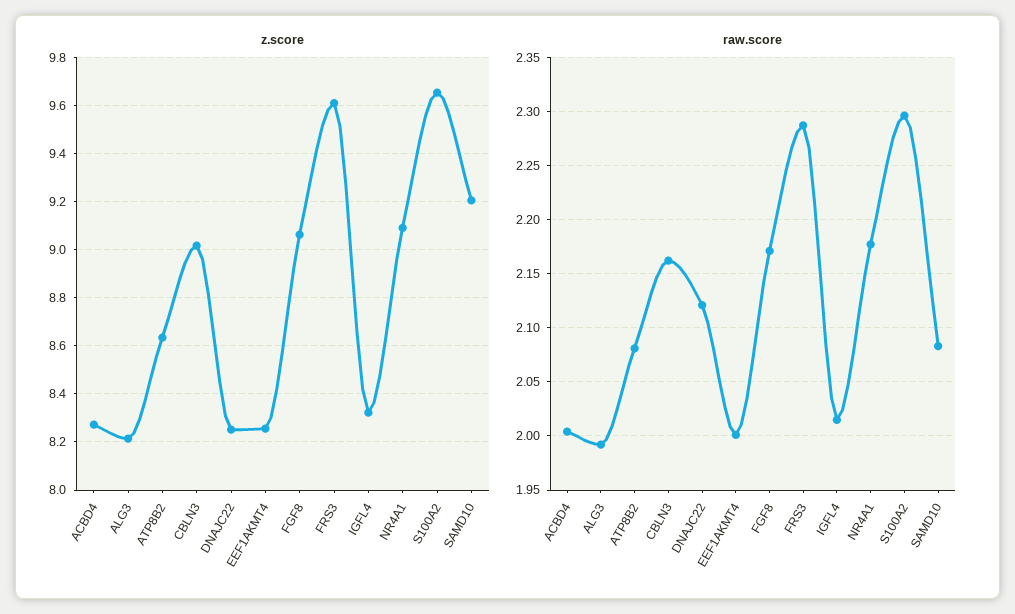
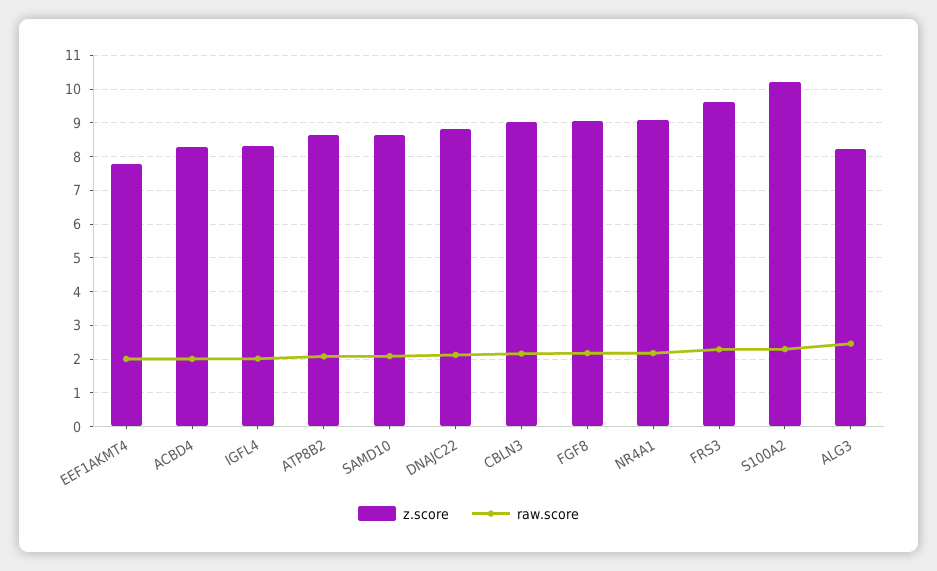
z.score, DNAJC22: 8.25 -> 8.8
z.score, EEF1AKMT4: 8.25 -> 7.8
z.score, S100A2: 9.65 -> 10.2
z.score, SAMD10: 9.2 -> 8.6
raw.score, ALG3: 1.99 -> 2.4

